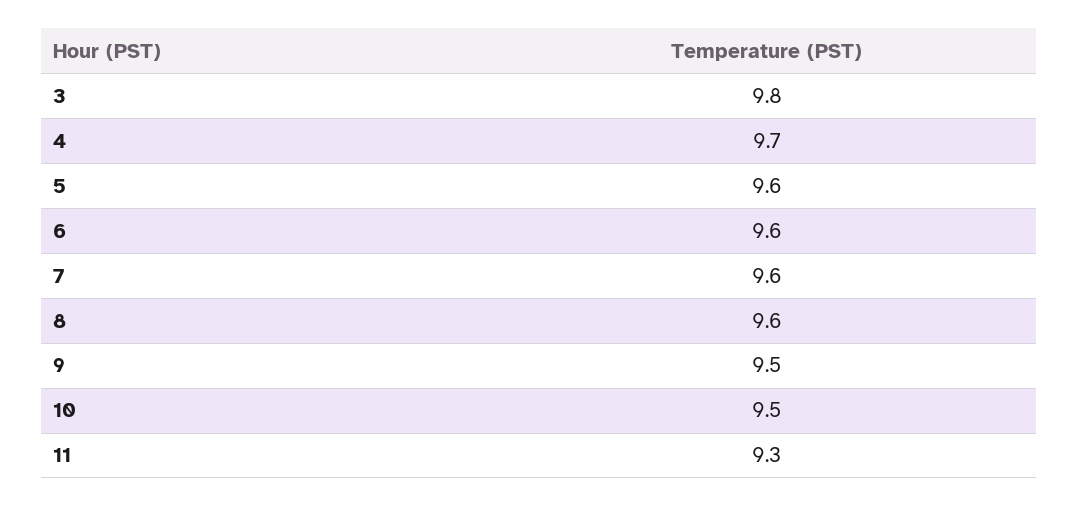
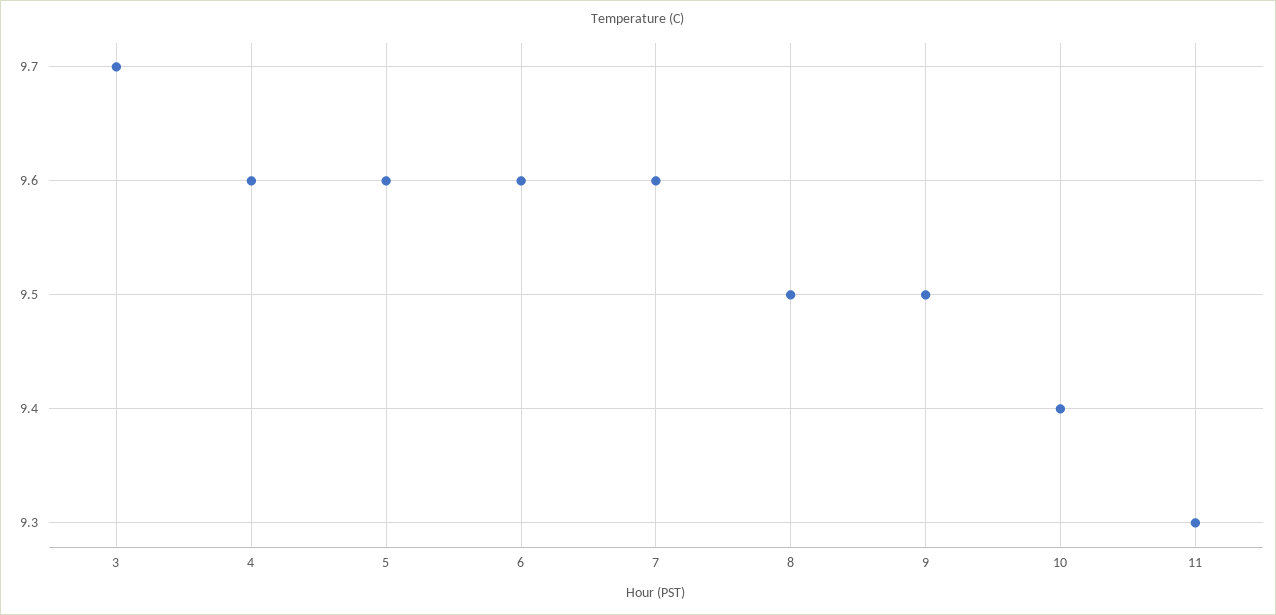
3: 9.8 -> 9.7
4: 9.7 -> 9.6
8: 9.6 -> 9.5
10: 9.5 -> 9.4

